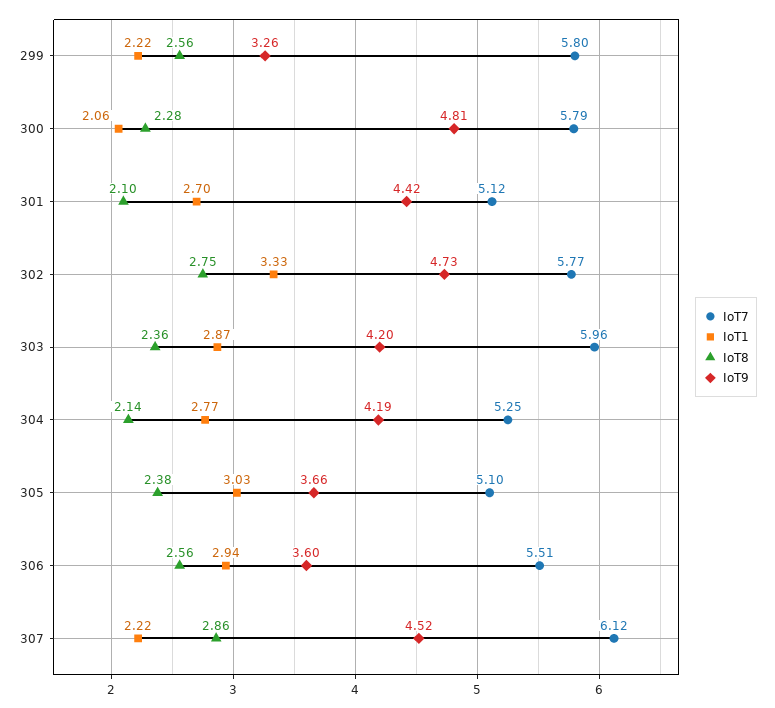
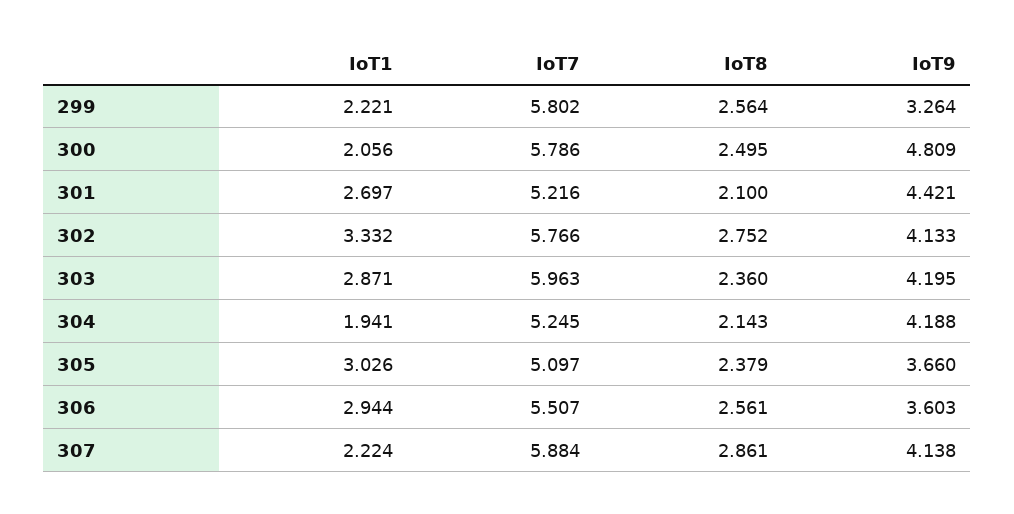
IoT8, 300: 2.28 -> 2.495
IoT7, 301: 5.12 -> 5.216
IoT9, 302: 4.73 -> 4.133
IoT1, 304: 2.77 -> 1.941
IoT7, 307: 6.12 -> 5.884
IoT9, 307: 4.52 -> 4.138

